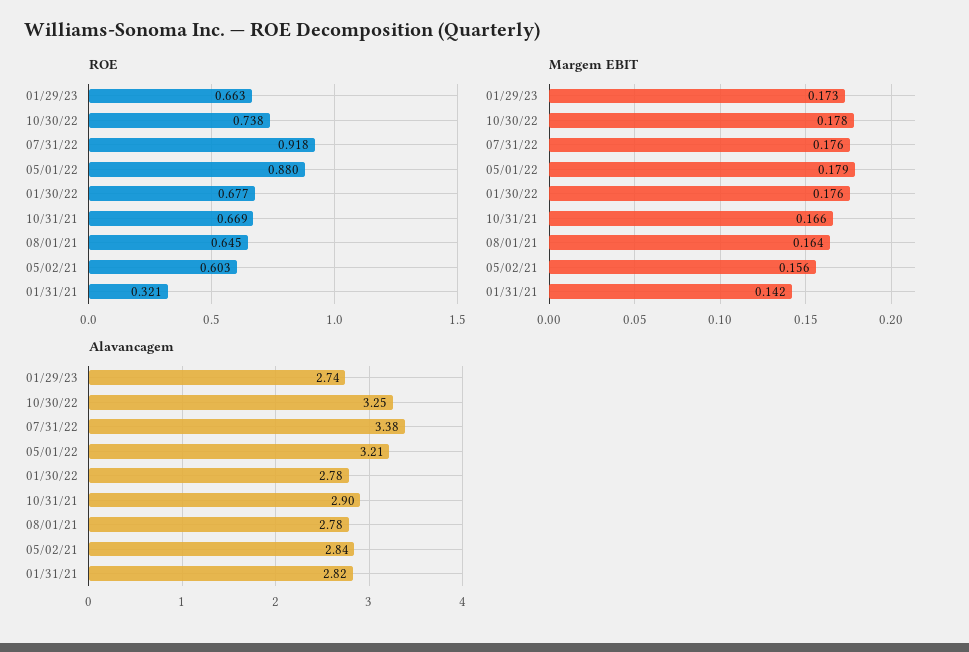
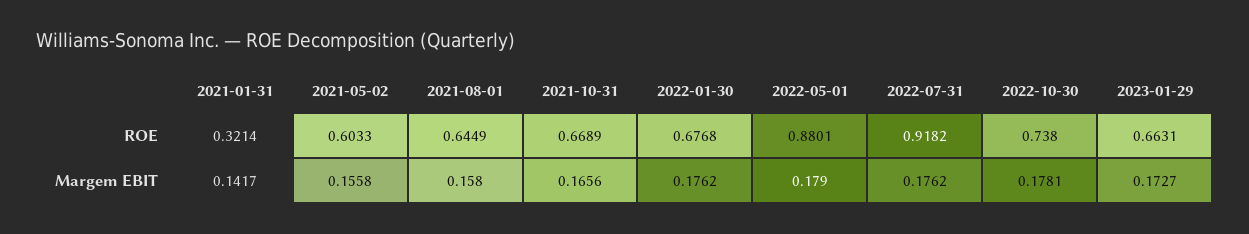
Margem EBIT, 08/01/21: 0.164 -> 0.158
Alavancagem, 01/29/23: 2.74 -> none
Alavancagem, 10/30/22: 3.25 -> none
Alavancagem, 07/31/22: 3.38 -> none
Alavancagem, 05/01/22: 3.21 -> none
Alavancagem, 01/30/22: 2.78 -> none
Alavancagem, 10/31/21: 2.9 -> none
Alavancagem, 08/01/21: 2.78 -> none
Alavancagem, 05/02/21: 2.84 -> none
Alavancagem, 01/31/21: 2.82 -> none

